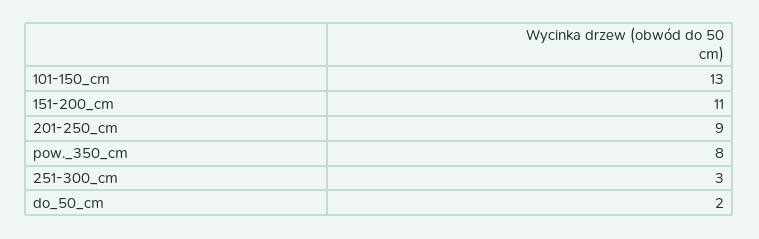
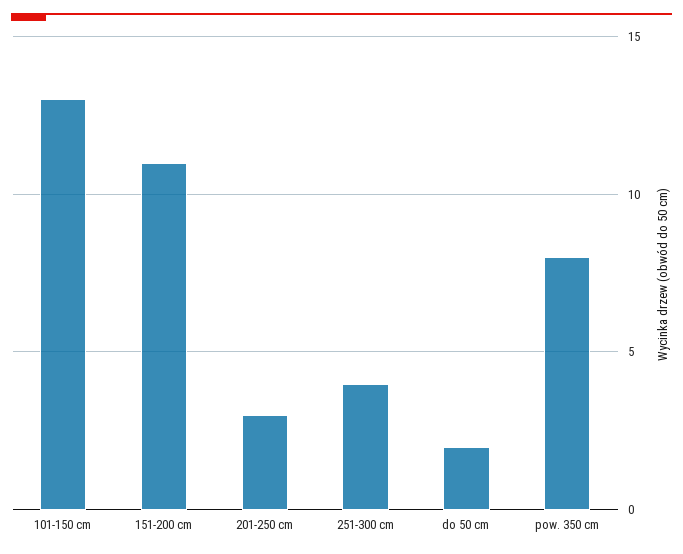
201-250_cm: 9 -> 3
251-300_cm: 3 -> 4

